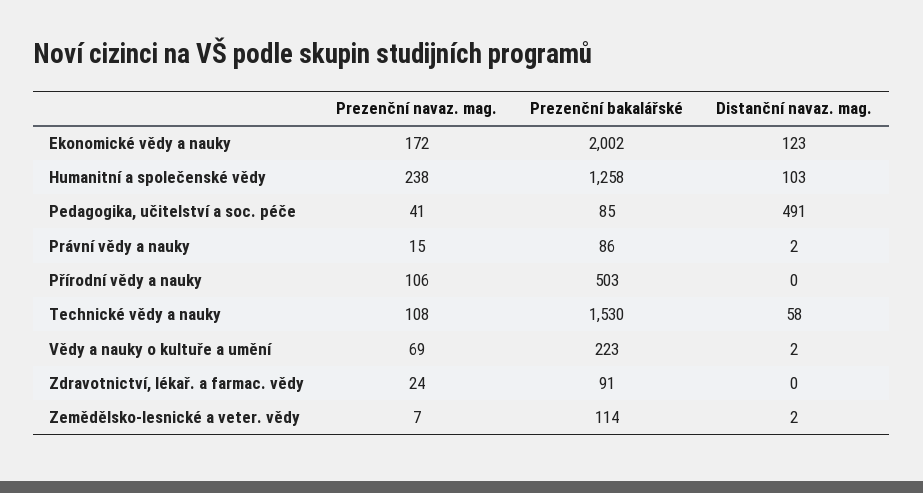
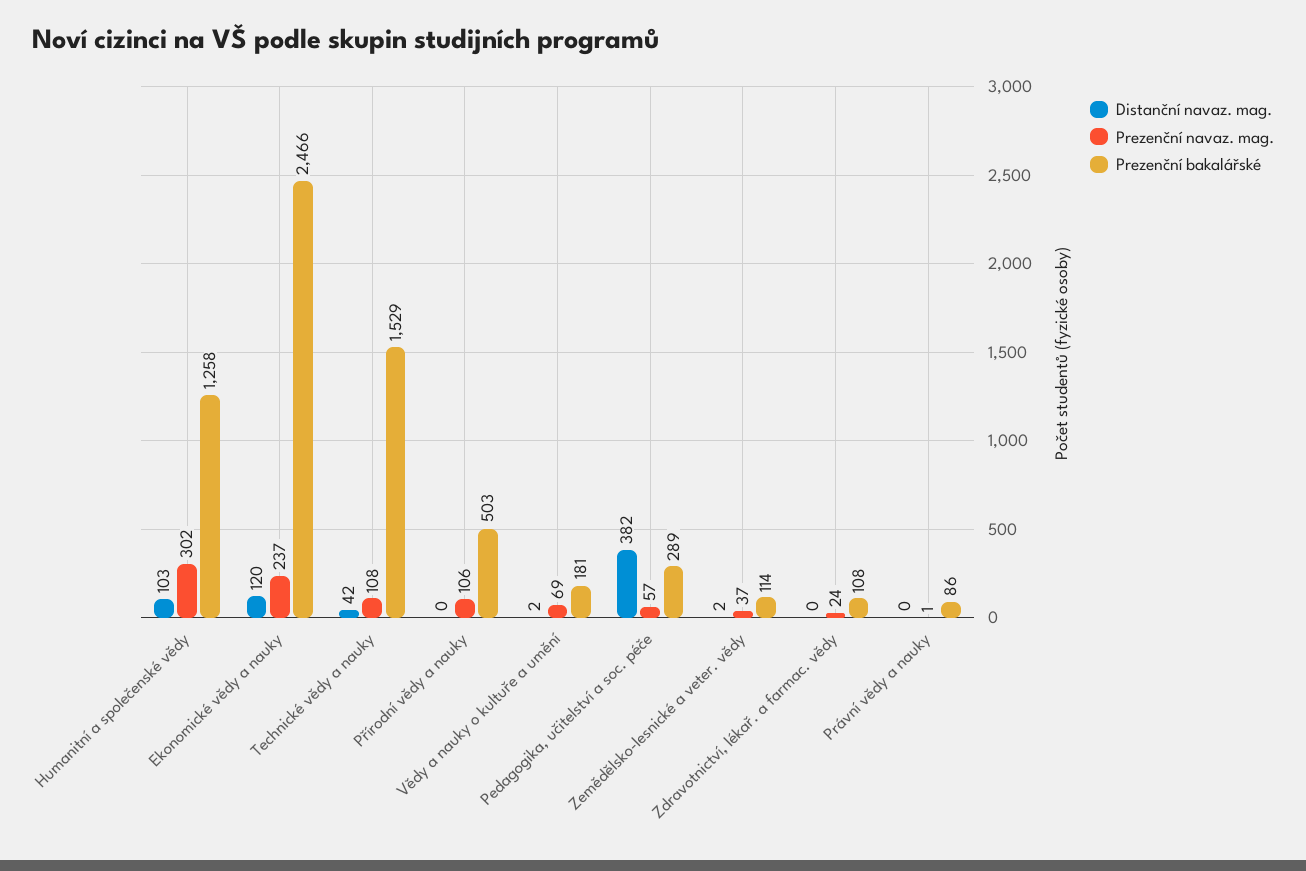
Prezenční navaz. mag., Ekonomické vědy a nauky: 172 -> 237
Prezenční bakalářské, Ekonomické vědy a nauky: 2002 -> 2466
Distanční navaz. mag., Ekonomické vědy a nauky: 123 -> 120
Prezenční navaz. mag., Humanitní a společenské vědy: 238 -> 302
Prezenční navaz. mag., Pedagogika, učitelství a soc. péče: 41 -> 57
Prezenční bakalářské, Pedagogika, učitelství a soc. péče: 85 -> 289
Distanční navaz. mag., Pedagogika, učitelství a soc. péče: 491 -> 382
Prezenční navaz. mag., Právní vědy a nauky: 15 -> 1
Distanční navaz. mag., Právní vědy a nauky: 2 -> 0
Prezenční bakalářské, Technické vědy a nauky: 1530 -> 1529
Distanční navaz. mag., Technické vědy a nauky: 58 -> 42
Prezenční bakalářské, Vědy a nauky o kultuře a umění: 223 -> 181
Prezenční bakalářské, Zdravotnictví, lékař. a farmac. vědy: 91 -> 108
Prezenční navaz. mag., Zemědělsko-lesnické a veter. vědy: 7 -> 37

